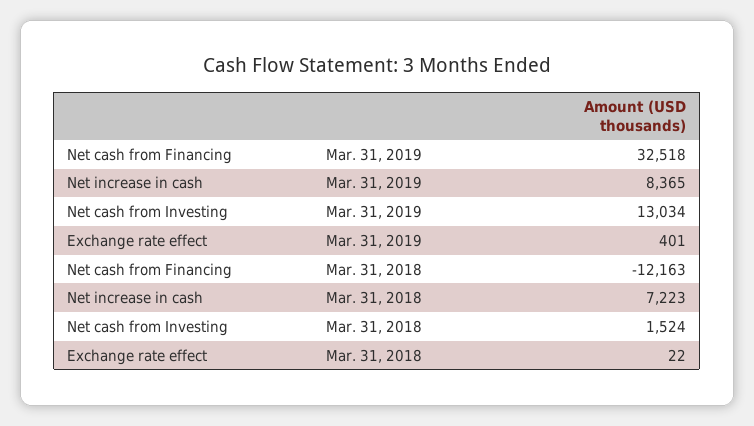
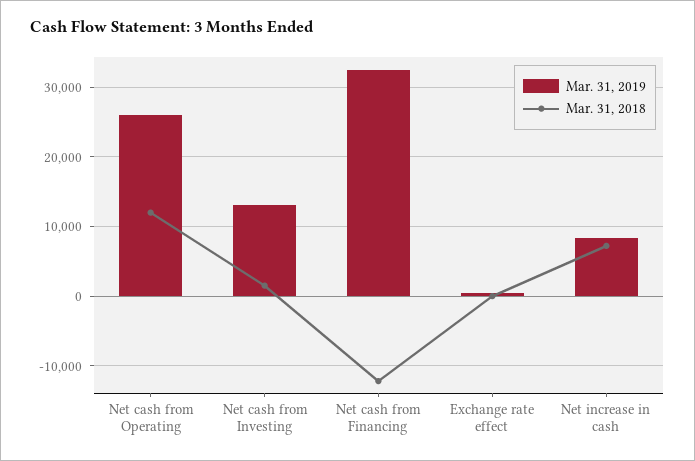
Mar. 31, 2019, Net cash from Operating: none -> 26000
Mar. 31, 2018, Net cash from Operating: none -> 12000

